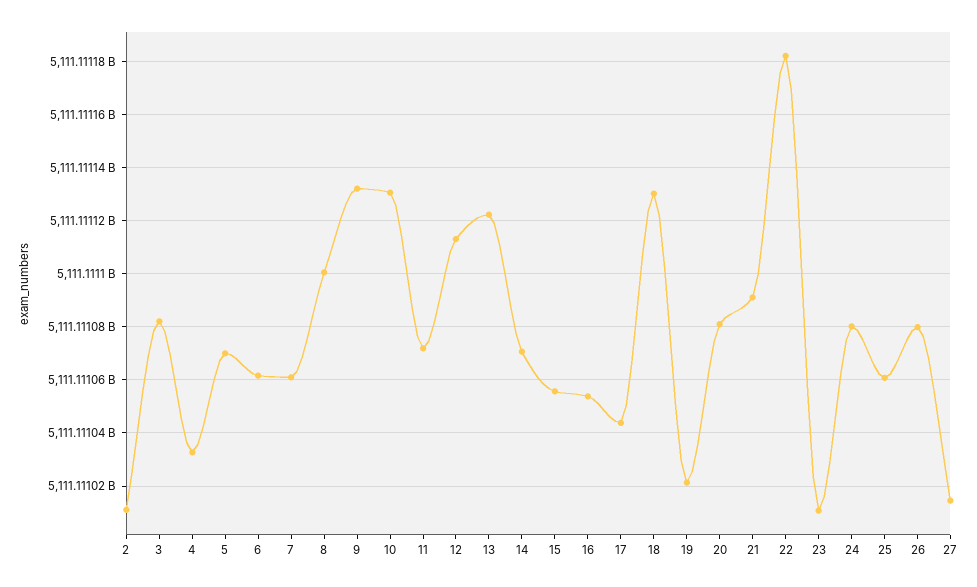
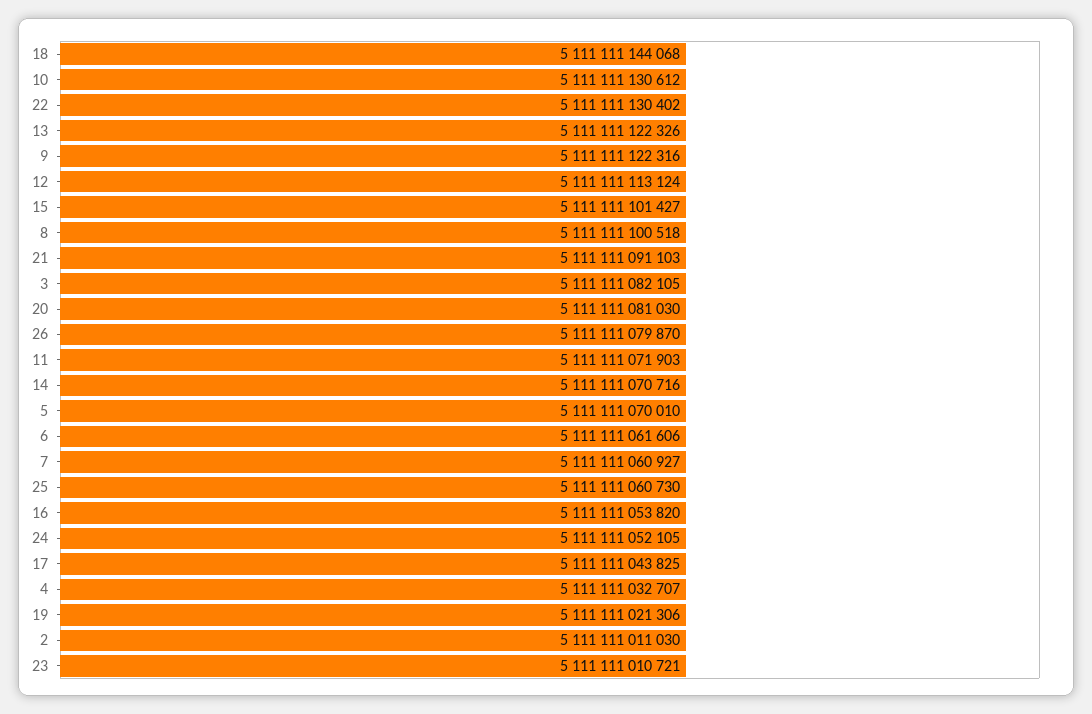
9: 5111111132500 -> 5111111122316
15: 5111111055000 -> 5111111101427
18: 5111111130000 -> 5111111144068
22: 5111111182500 -> 5111111130402
24: 5111111080000 -> 5111111052105
27: 5111111015000 -> none

